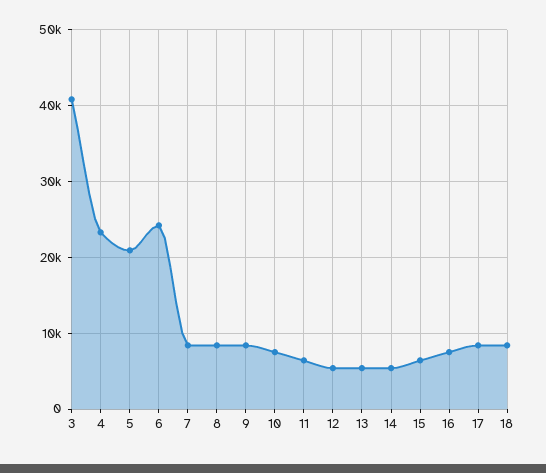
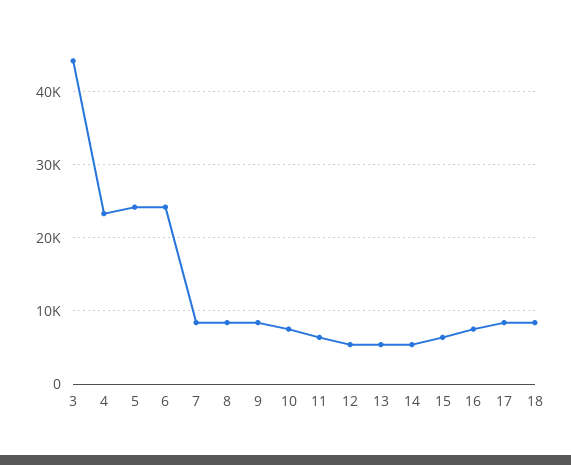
3: 41000 -> 44000
5: 21000 -> 24000

